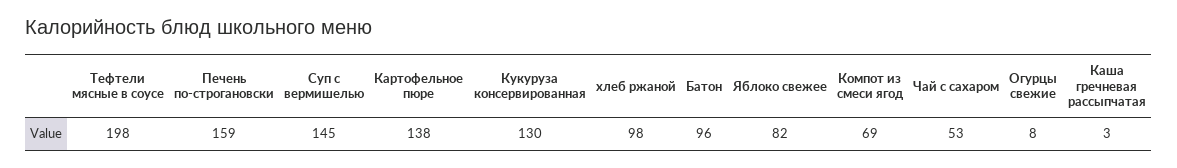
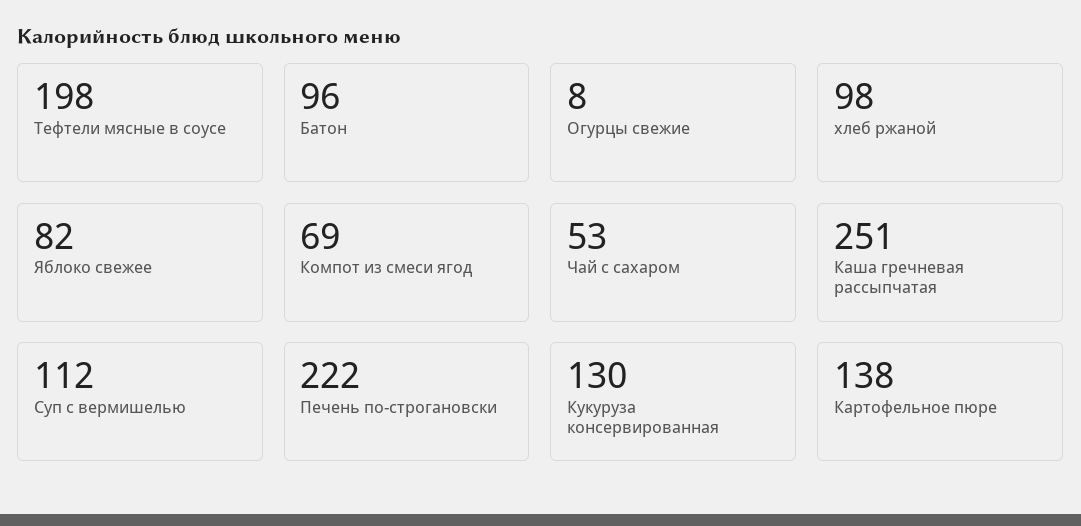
Печень по-строгановски: 159 -> 222
Суп с вермишелью: 145 -> 112
Каша гречневая рассыпчатая: 3 -> 251

